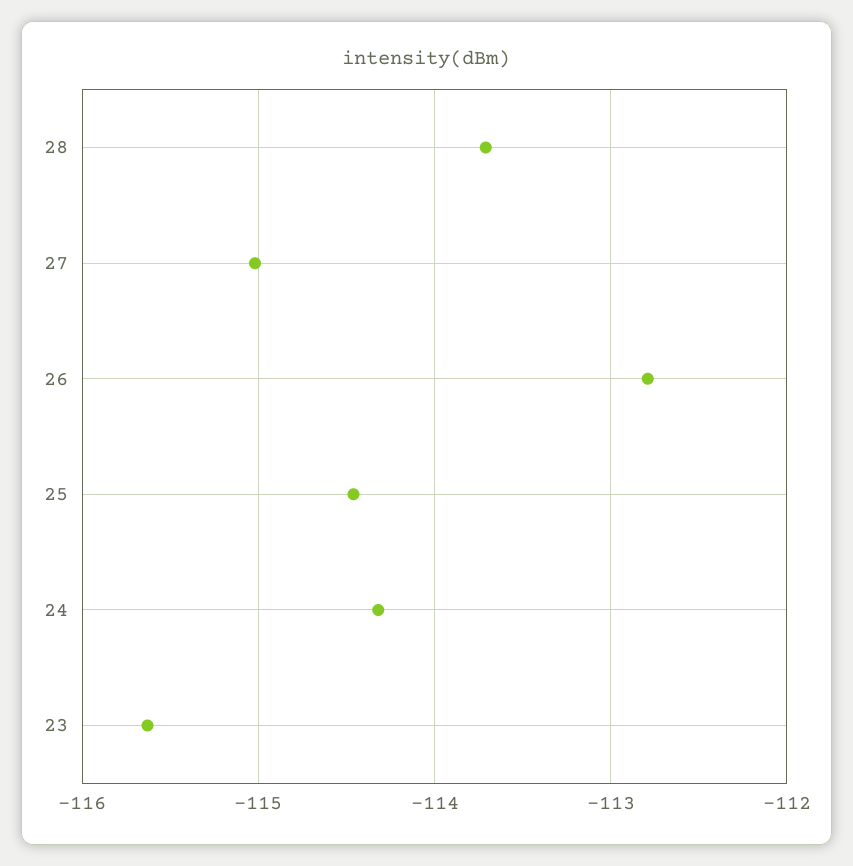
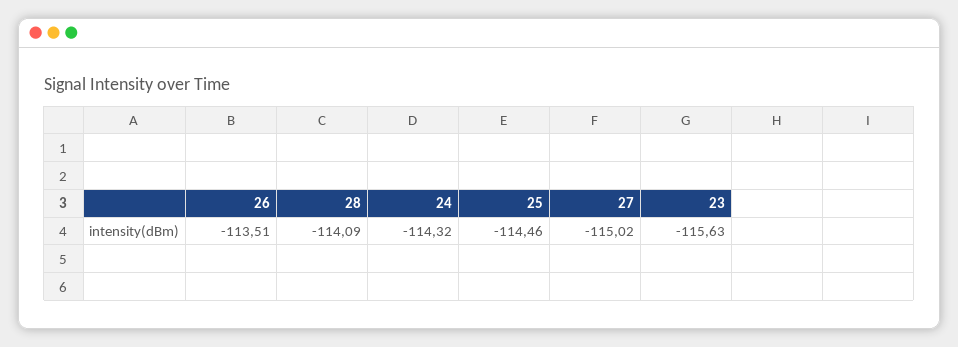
28: -113.7 -> -114.09
26: -112.8 -> -113.51

